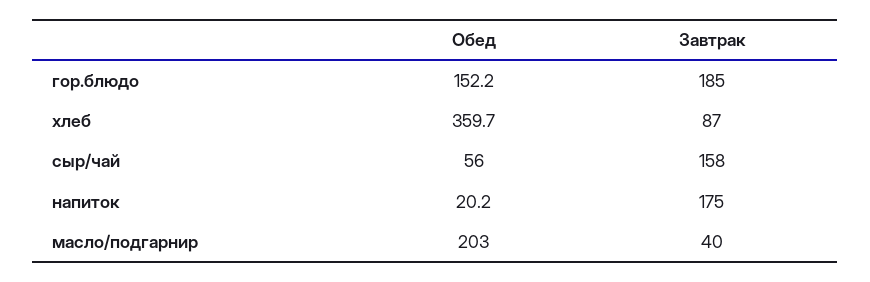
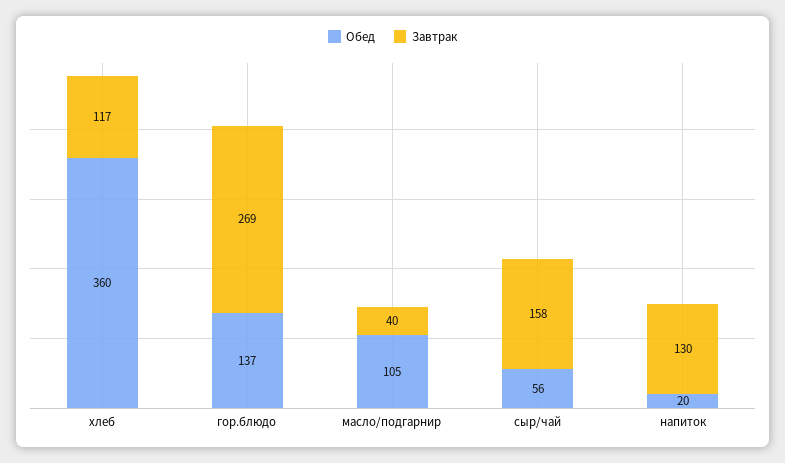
Обед, гор.блюдо: 152.2 -> 137
Завтрак, гор.блюдо: 185 -> 269
Завтрак, хлеб: 87 -> 117
Завтрак, напиток: 175 -> 130
Обед, масло/подгарнир: 203 -> 105

